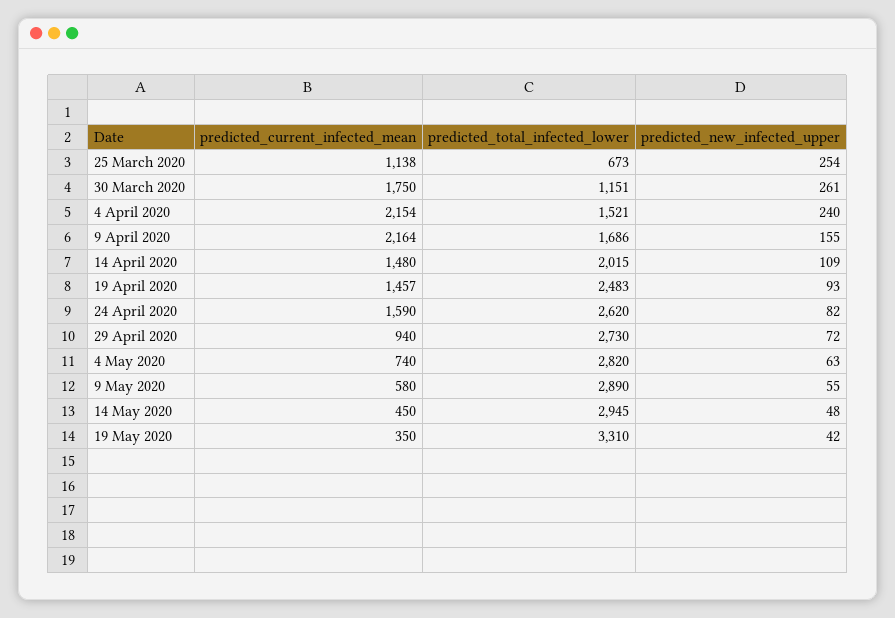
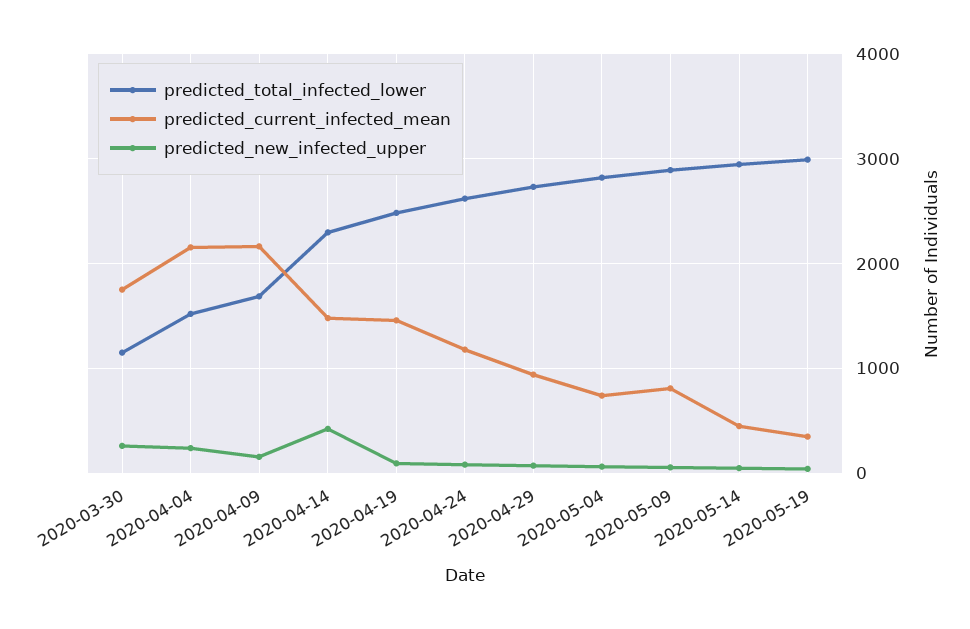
predicted_current_infected_mean, 25 March 2020: 1138 -> none
predicted_total_infected_lower, 25 March 2020: 673 -> none
predicted_new_infected_upper, 25 March 2020: 254 -> none
predicted_total_infected_lower, 14 April 2020: 2015 -> 2300
predicted_new_infected_upper, 14 April 2020: 109 -> 400
predicted_current_infected_mean, 24 April 2020: 1590 -> 1200
predicted_current_infected_mean, 9 May 2020: 580 -> 800
predicted_total_infected_lower, 19 May 2020: 3310 -> 3000

